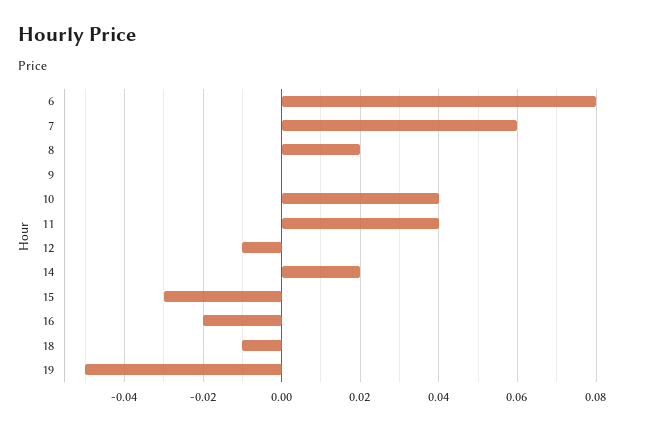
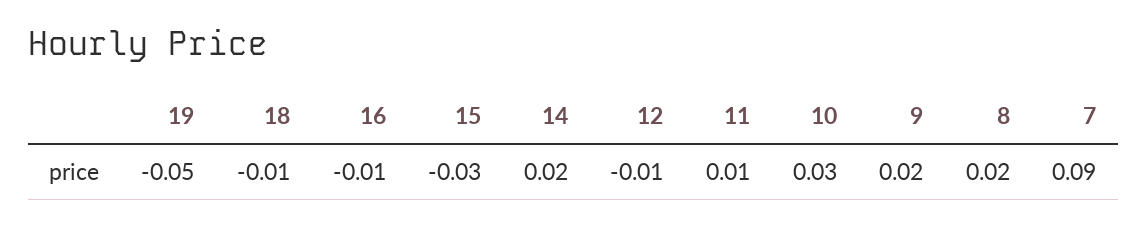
6: 0.08 -> none
7: 0.06 -> 0.09
9: 0 -> 0.02
10: 0.04 -> 0.03
11: 0.04 -> 0.01
16: -0.02 -> -0.01

